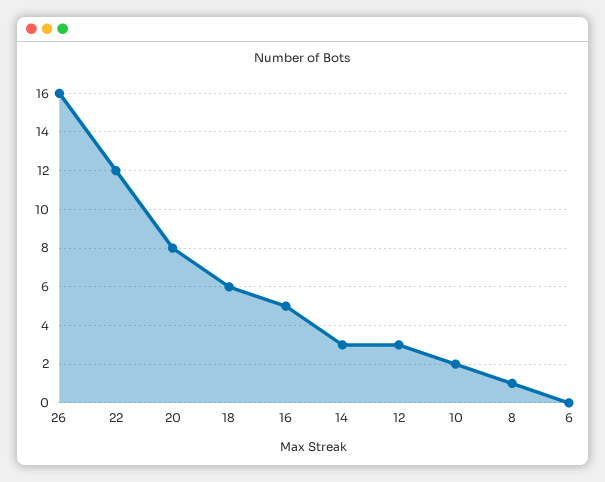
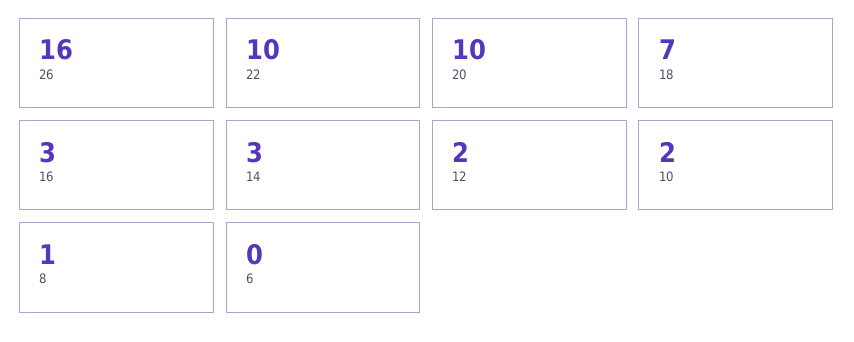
22: 12 -> 10
20: 8 -> 10
18: 6 -> 7
16: 5 -> 3
12: 3 -> 2

